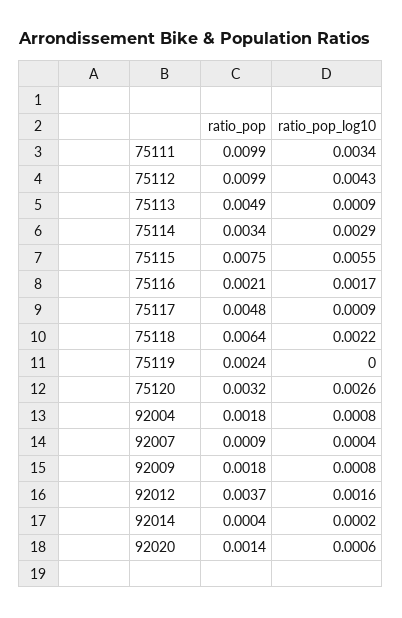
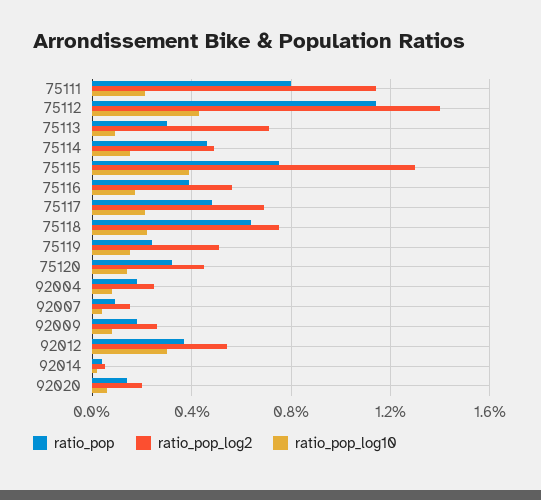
ratio_pop, 75111: 0.0099 -> 0.008
ratio_pop_log10, 75111: 0.0034 -> 0.002
ratio_pop, 75112: 0.0099 -> 0.0115
ratio_pop, 75113: 0.0049 -> 0.003
ratio_pop, 75114: 0.0034 -> 0.0045
ratio_pop_log10, 75114: 0.0029 -> 0.0015
ratio_pop_log10, 75115: 0.0055 -> 0.004
ratio_pop, 75116: 0.0021 -> 0.004
ratio_pop_log10, 75117: 0.0009 -> 0.002
ratio_pop_log10, 75119: 0 -> 0.0015
ratio_pop_log10, 75120: 0.0026 -> 0.0015
ratio_pop_log10, 92012: 0.0016 -> 0.003
ratio_pop_log2, 75111: none -> 0.0115
ratio_pop_log2, 75112: none -> 0.014
ratio_pop_log2, 75113: none -> 0.007
ratio_pop_log2, 75114: none -> 0.005
ratio_pop_log2, 75115: none -> 0.013
ratio_pop_log2, 75116: none -> 0.0055
ratio_pop_log2, 75117: none -> 0.007
ratio_pop_log2, 75118: none -> 0.0075
ratio_pop_log2, 75119: none -> 0.005
ratio_pop_log2, 75120: none -> 0.0045
ratio_pop_log2, 92004: none -> 0.0025
ratio_pop_log2, 92007: none -> 0.0015
ratio_pop_log2, 92009: none -> 0.0025
ratio_pop_log2, 92012: none -> 0.0055
ratio_pop_log2, 92014: none -> 0.0005
ratio_pop_log2, 92020: none -> 0.002

